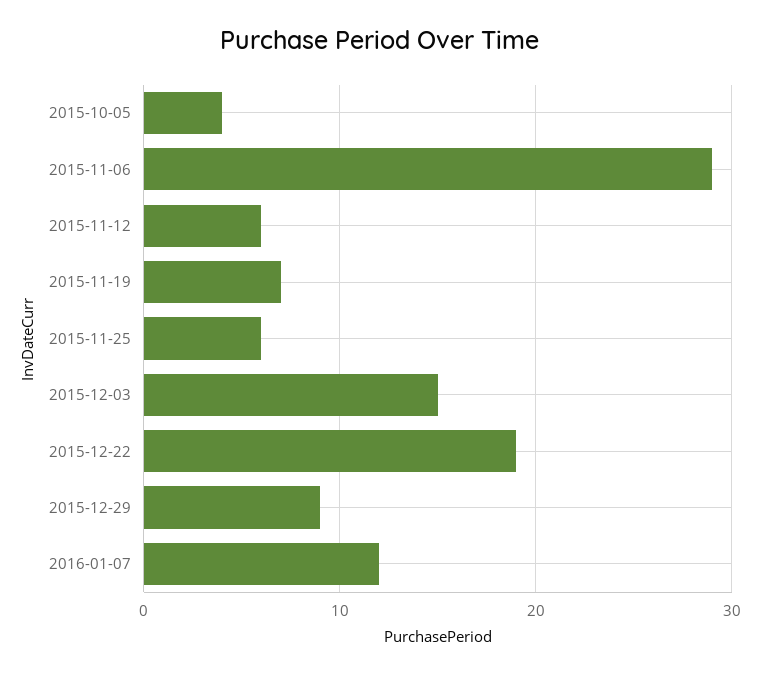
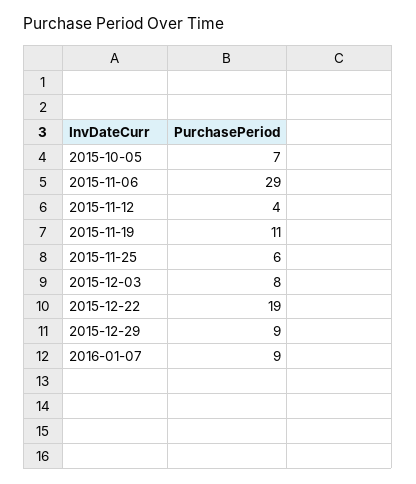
2015-10-05: 4 -> 7
2015-11-12: 6 -> 4
2015-11-19: 7 -> 11
2015-12-03: 15 -> 8
2016-01-07: 12 -> 9

